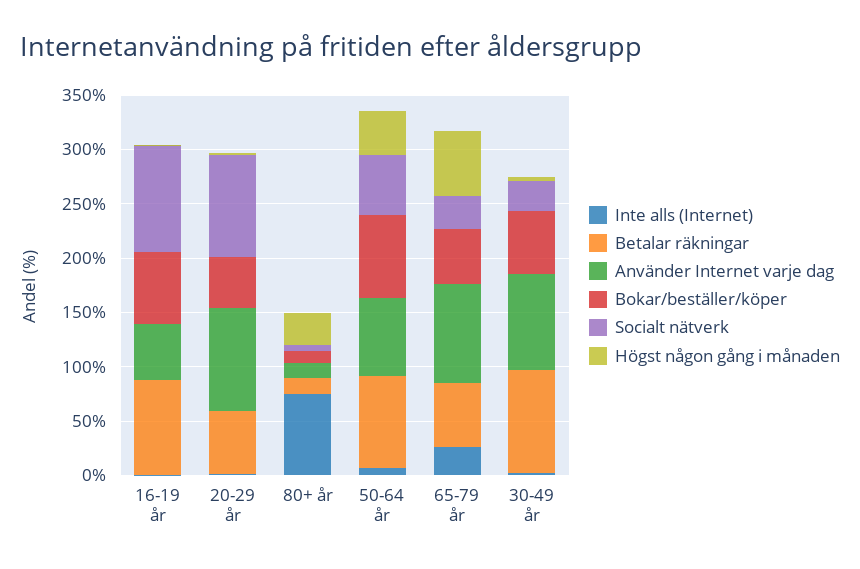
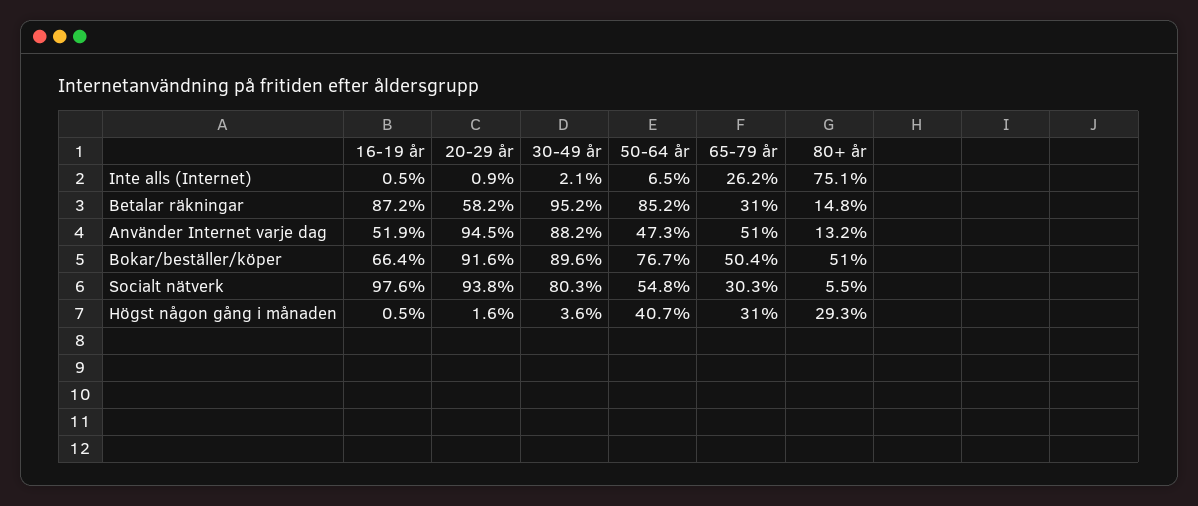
Bokar/beställer/köper, 20-29 år: 50 -> 91.6
Bokar/beställer/köper, 80+ år: 10 -> 51
Använder Internet varje dag, 50-64 år: 70 -> 47.3
Betalar räkningar, 65-79 år: 60 -> 31
Använder Internet varje dag, 65-79 år: 90 -> 51
Högst någon gång i månaden, 65-79 år: 60 -> 31
Bokar/beställer/köper, 30-49 år: 60 -> 89.6
Socialt nätverk, 30-49 år: 30 -> 80.3

